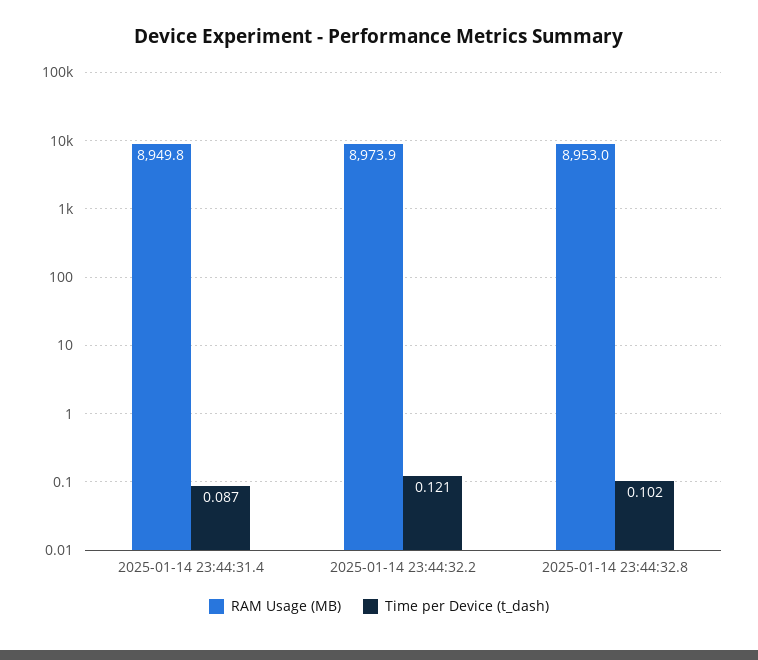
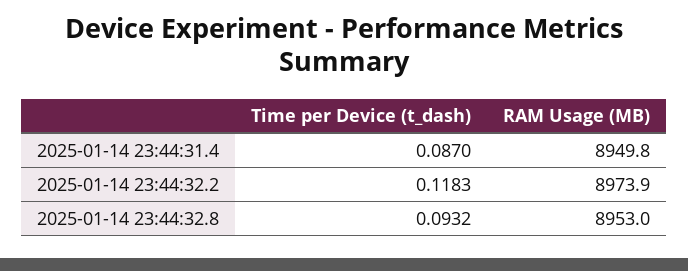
Time per Device (t_dash), 2025-01-14 23:44:32.2: 0.121 -> 0.1183
Time per Device (t_dash), 2025-01-14 23:44:32.8: 0.102 -> 0.0932

